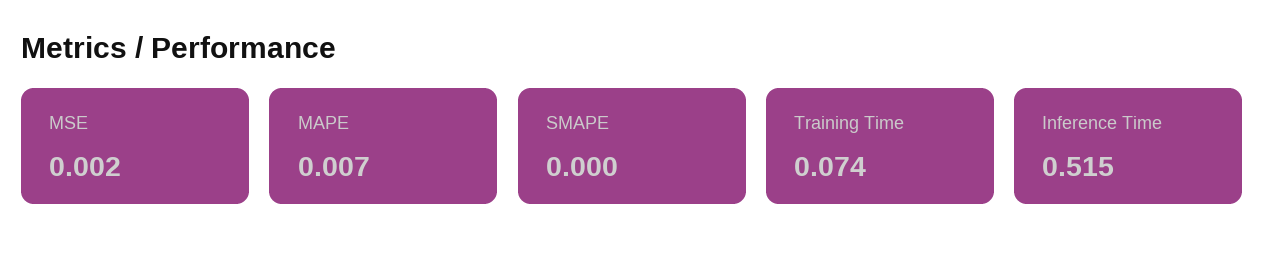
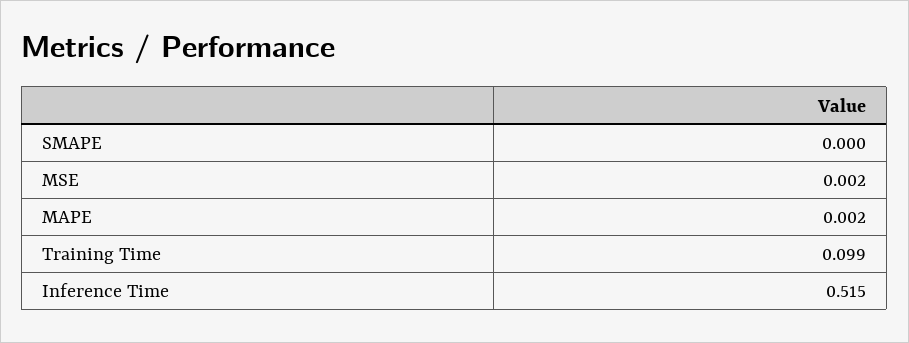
MAPE: 0.007 -> 0.002
Training Time: 0.074 -> 0.099

